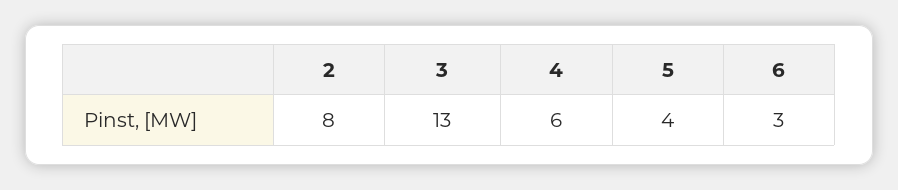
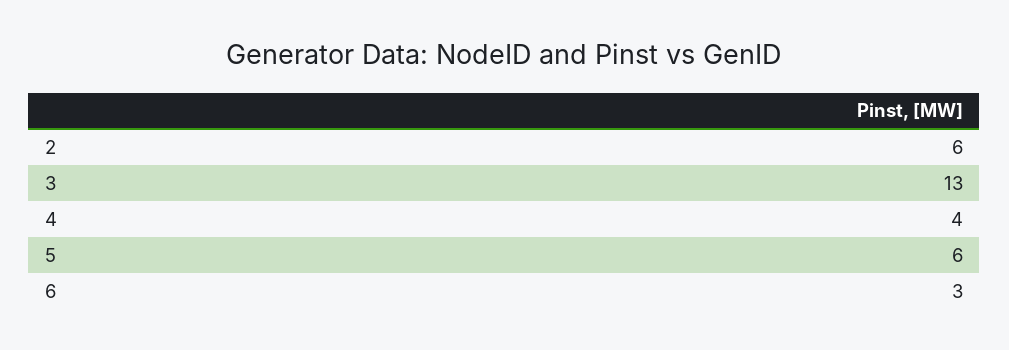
2: 8 -> 6
4: 6 -> 4
5: 4 -> 6

